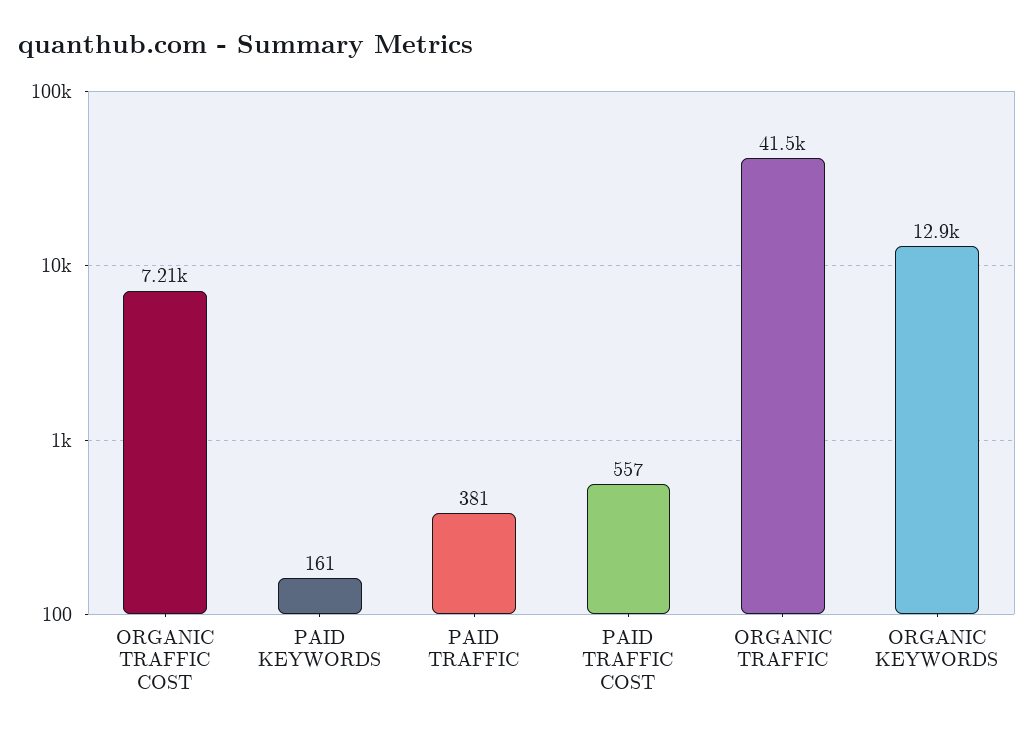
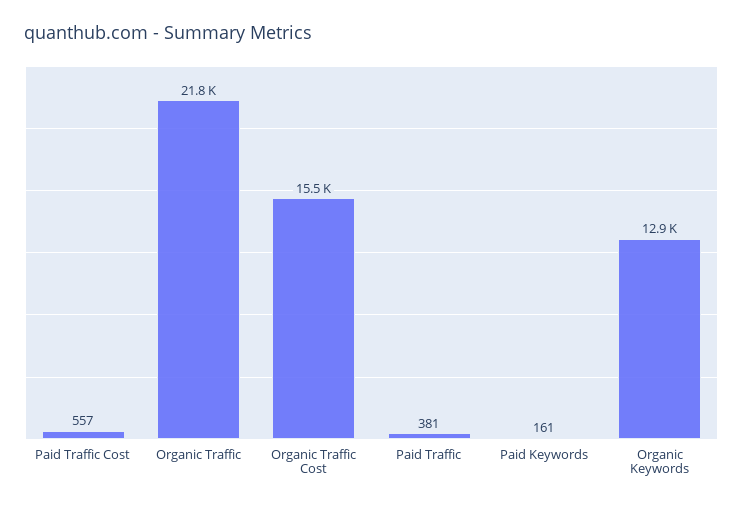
ORGANIC TRAFFIC COST: 7210 -> 15500
ORGANIC TRAFFIC: 41500 -> 21800

